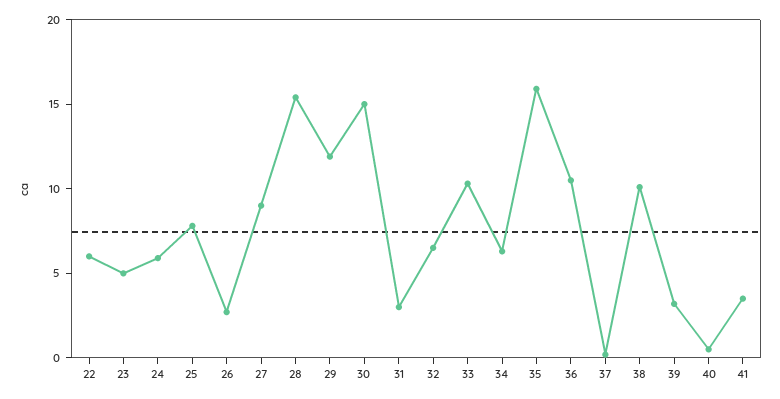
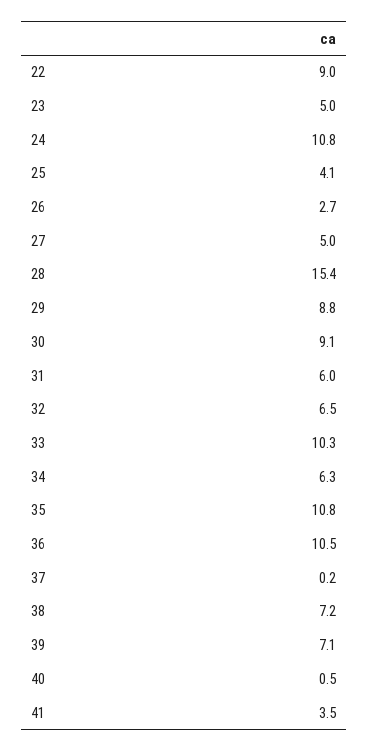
22: 6 -> 9
24: 6 -> 10.8
25: 8 -> 4.1
27: 9 -> 5
29: 12 -> 8.8
30: 15 -> 9.1
31: 3 -> 6
35: 16 -> 10.8
38: 10 -> 7.2
39: 3 -> 7.1

